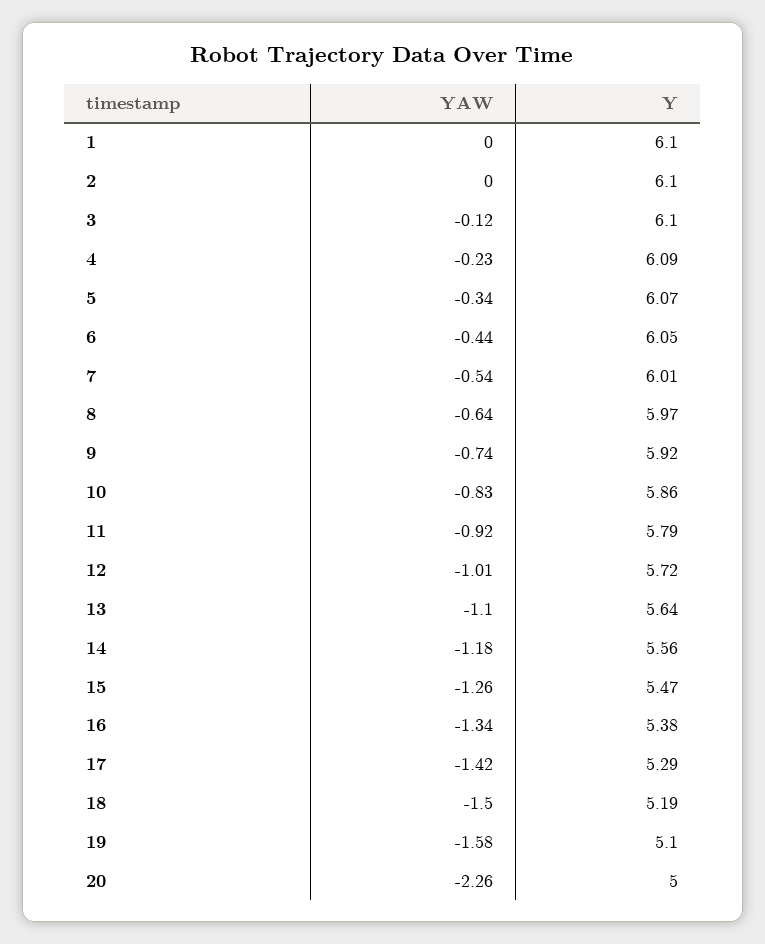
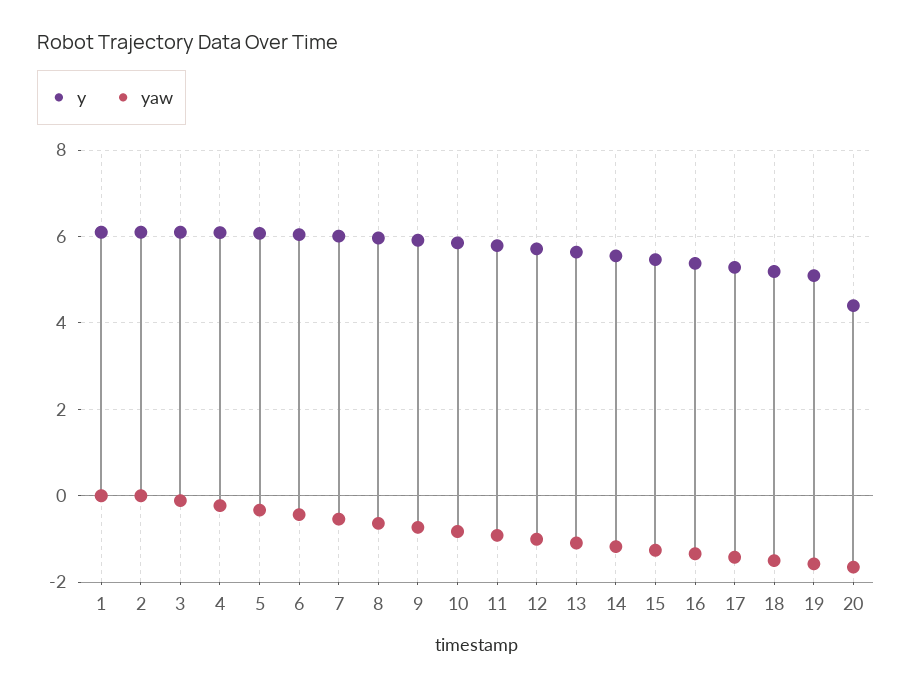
YAW, 20: -2.26 -> -1.6
Y, 20: 5 -> 4.4

